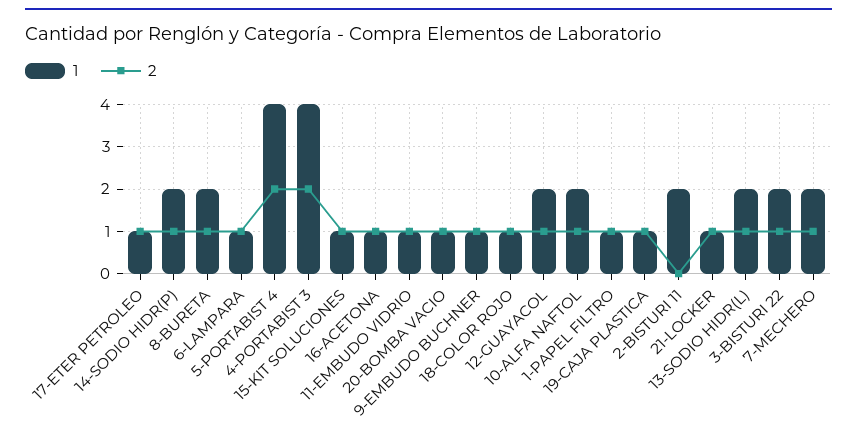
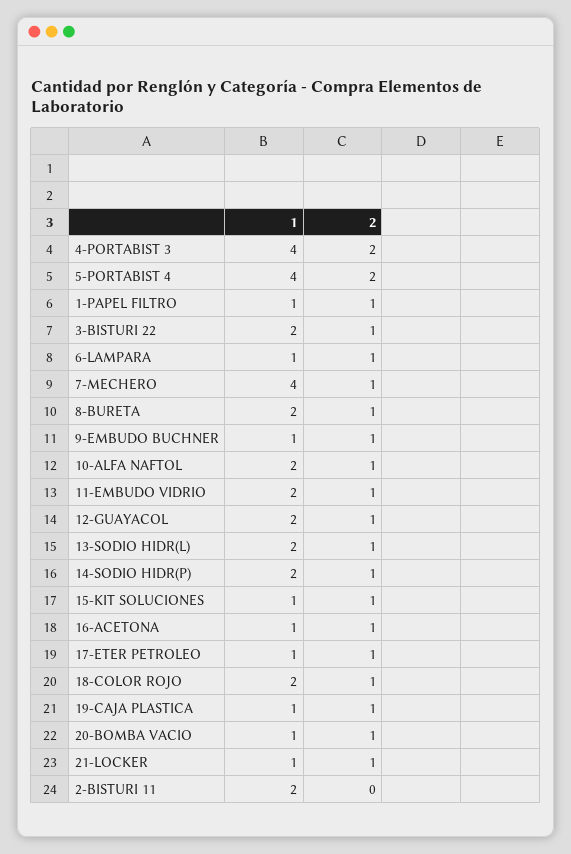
1, 11-EMBUDO VIDRIO: 1 -> 2
1, 18-COLOR ROJO: 1 -> 2
1, 7-MECHERO: 2 -> 4

